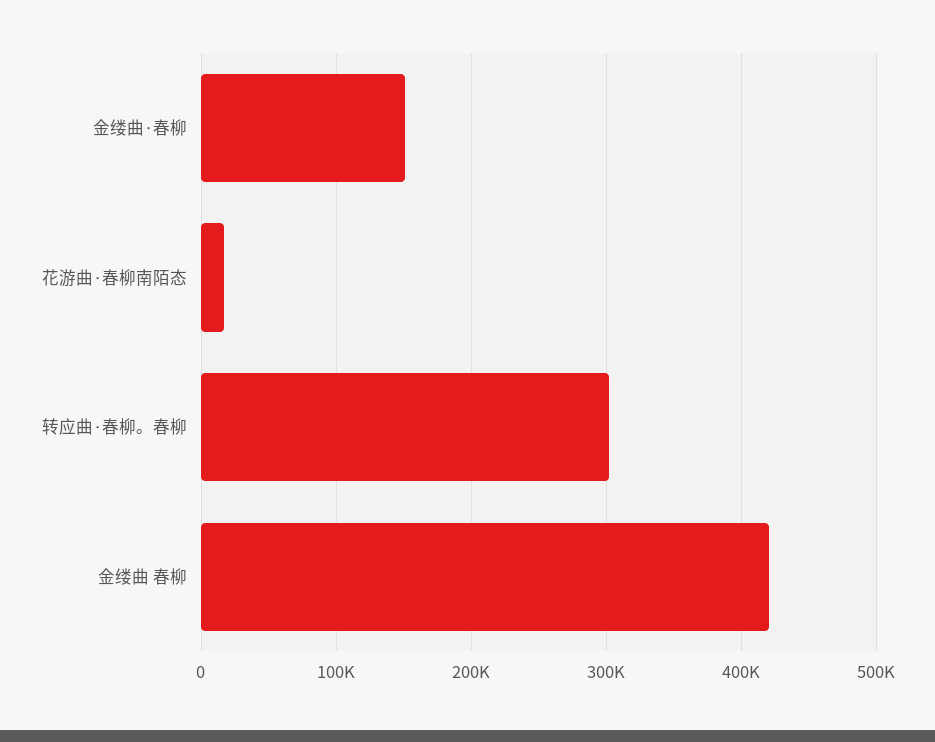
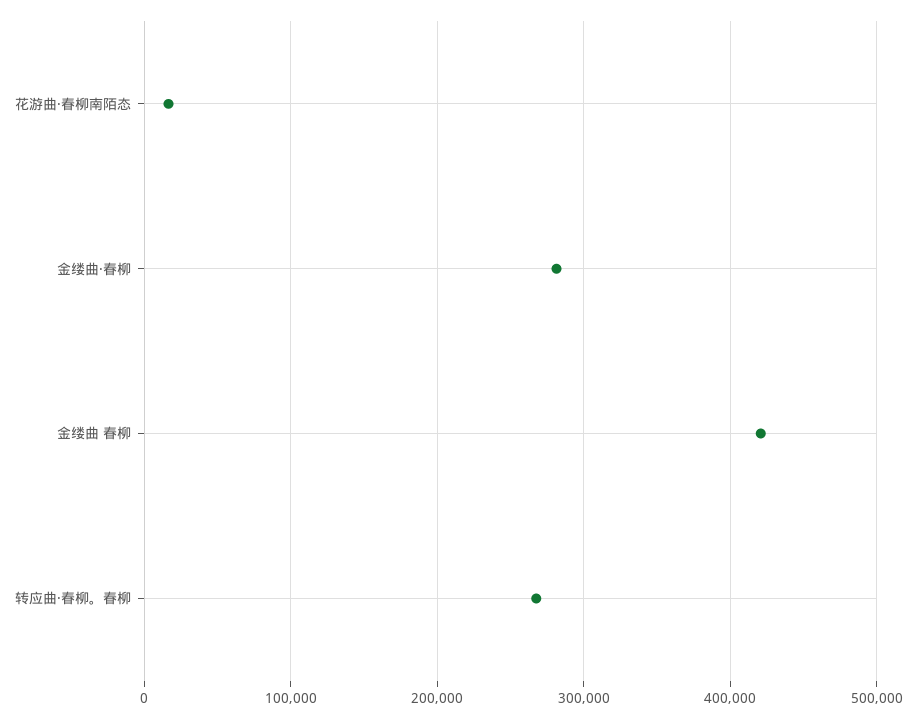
金缕曲·春柳: 150000 -> 280000
转应曲·春柳。春柳: 300000 -> 270000

